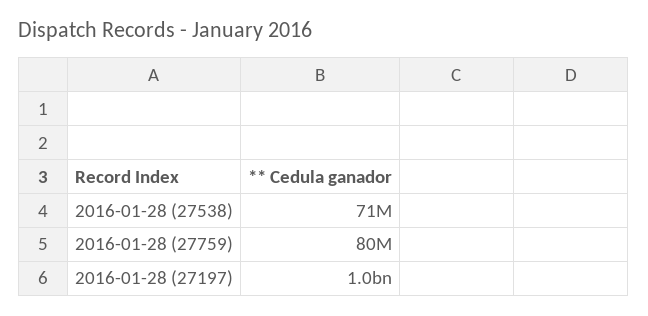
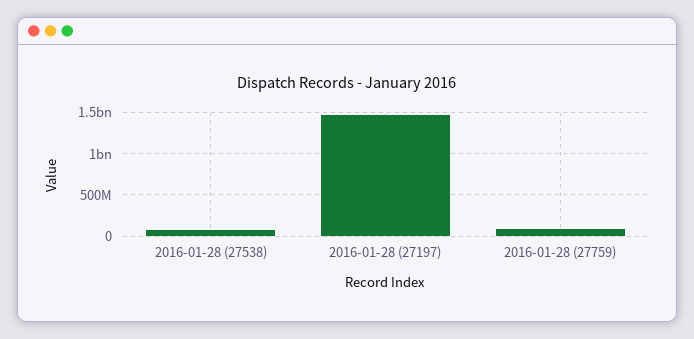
2016-01-28 (27197): 1000000000 -> 1500000000

